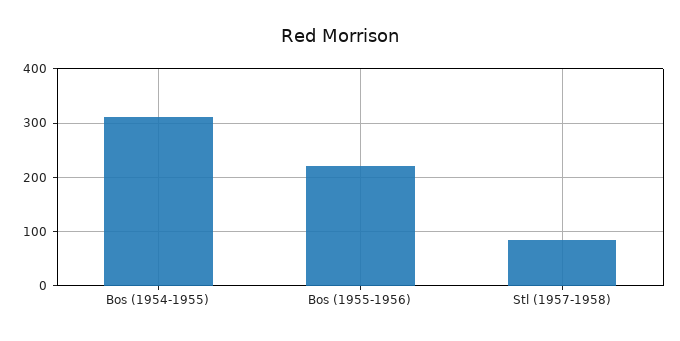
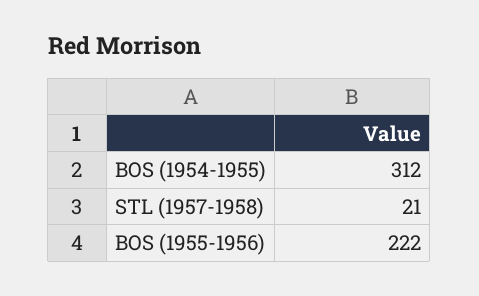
Stl (1957-1958): 80 -> 21

